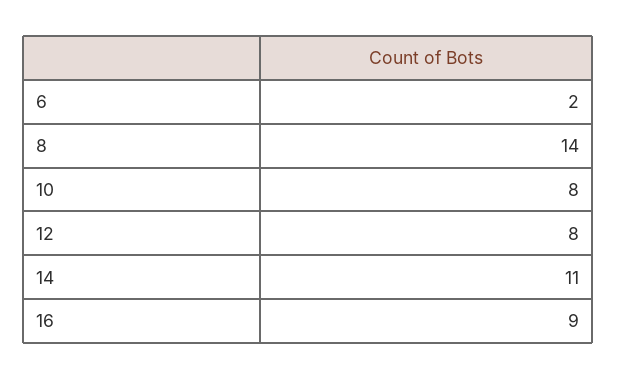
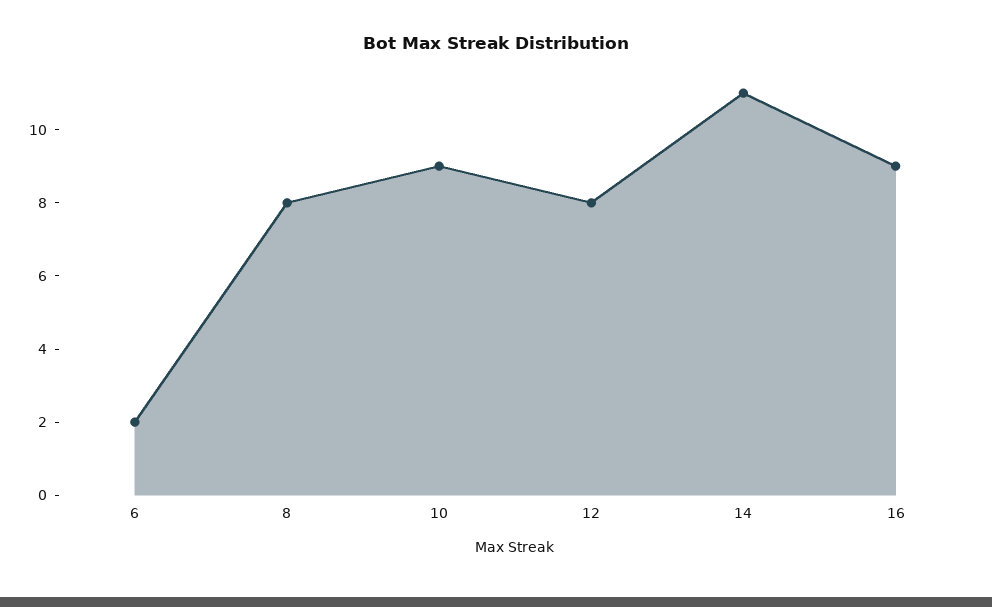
8: 14 -> 8
10: 8 -> 9

